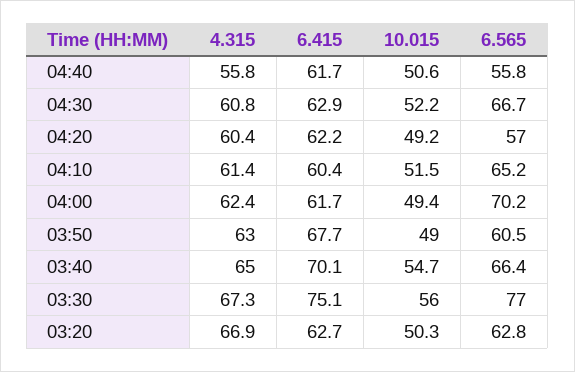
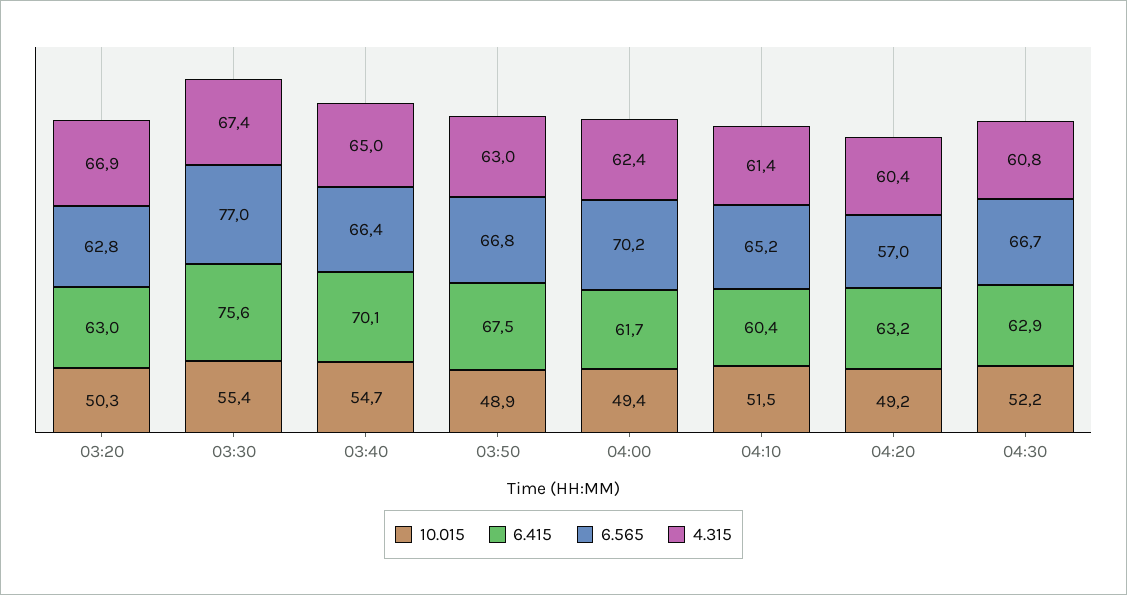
4.315, 04:40: 55.8 -> none
6.415, 04:40: 61.7 -> none
10.015, 04:40: 50.6 -> none
6.565, 04:40: 55.8 -> none
6.415, 04:20: 62.2 -> 63.2
6.415, 03:50: 67.7 -> 67.5
10.015, 03:50: 49 -> 48.9
6.565, 03:50: 60.5 -> 66.8
4.315, 03:30: 67.3 -> 67.4
6.415, 03:30: 75.1 -> 75.6
10.015, 03:30: 56 -> 55.4
6.415, 03:20: 62.7 -> 63

